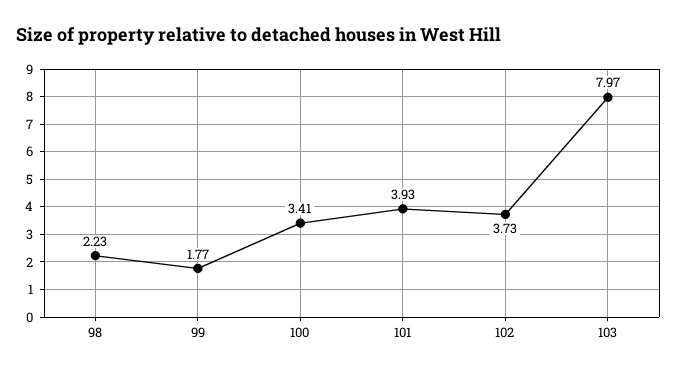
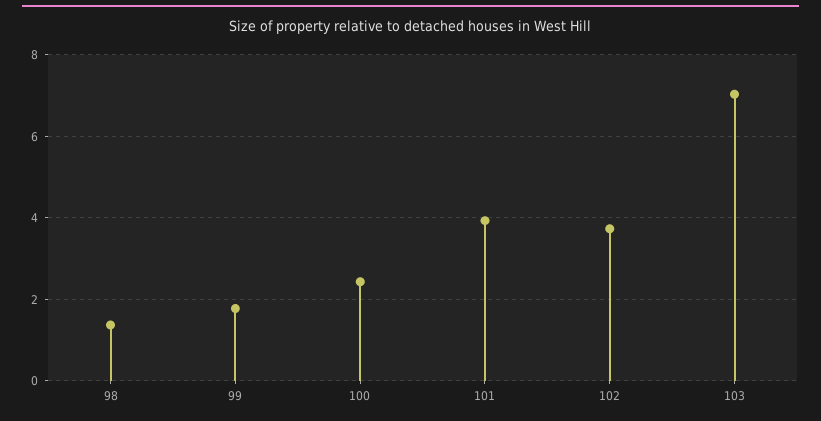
98: 2.23 -> 1.4
100: 3.41 -> 2.4
103: 7.97 -> 7

